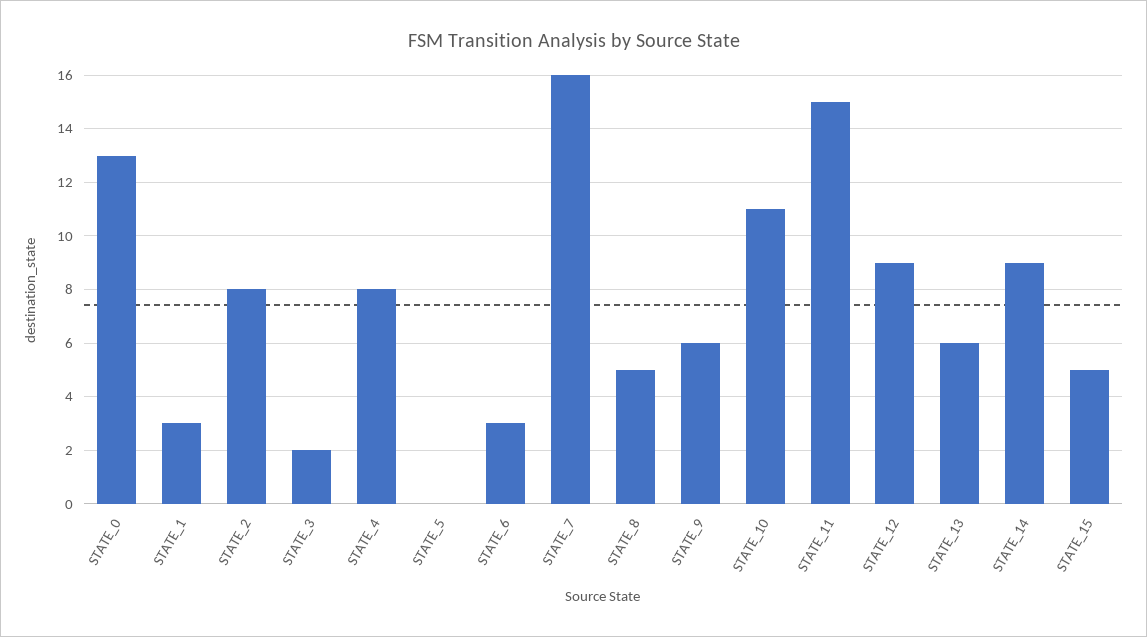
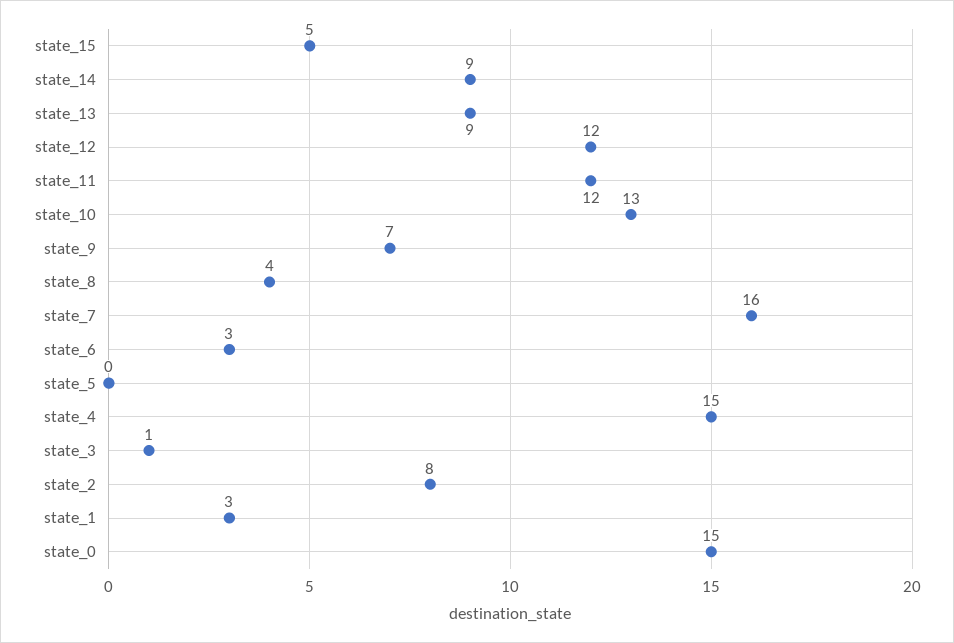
STATE_0: 13 -> 15
STATE_3: 2 -> 1
STATE_4: 8 -> 15
STATE_8: 5 -> 4
STATE_9: 6 -> 7
STATE_10: 11 -> 13
STATE_11: 15 -> 12
STATE_12: 9 -> 12
STATE_13: 6 -> 9

